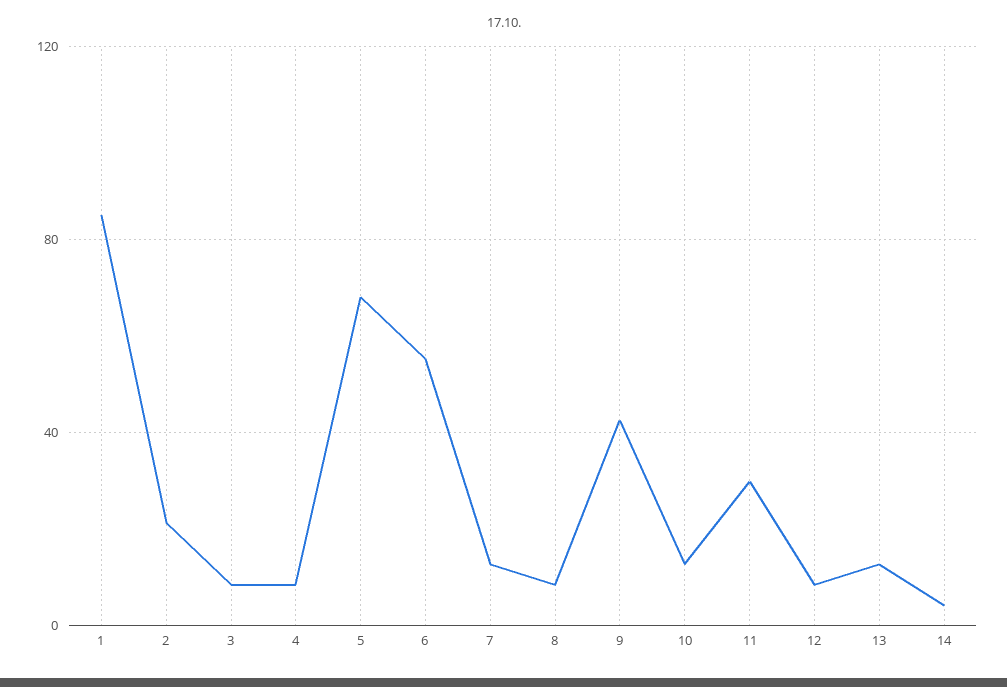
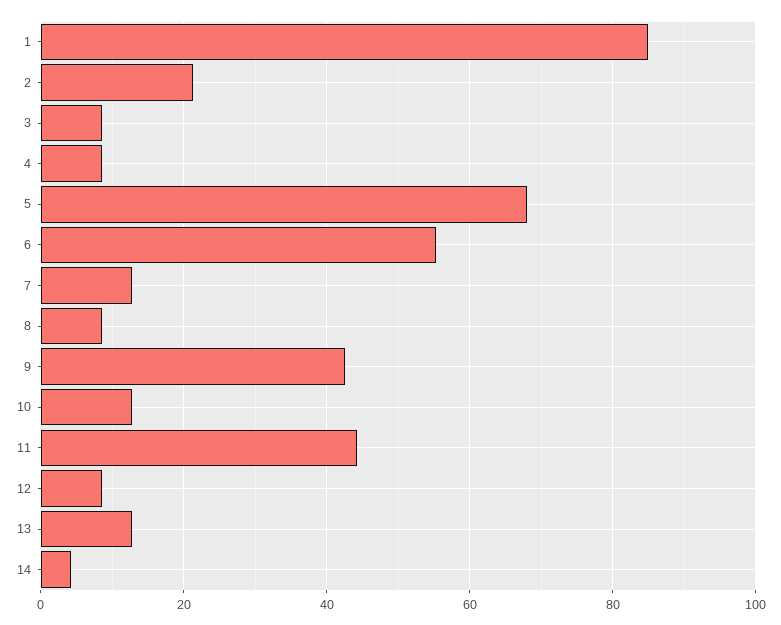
11: 30 -> 44

